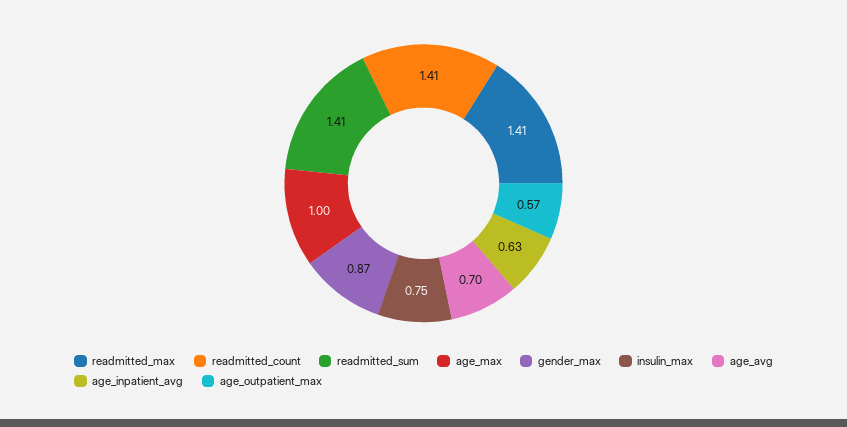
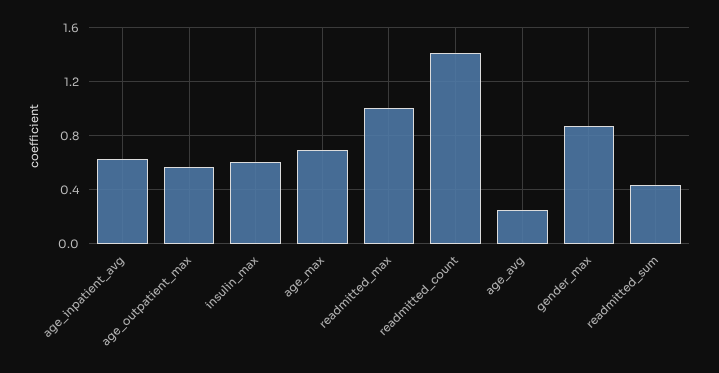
readmitted_max: 1.41 -> 1
readmitted_sum: 1.41 -> 0.45
age_max: 1 -> 0.7
insulin_max: 0.75 -> 0.6
age_avg: 0.7 -> 0.25

